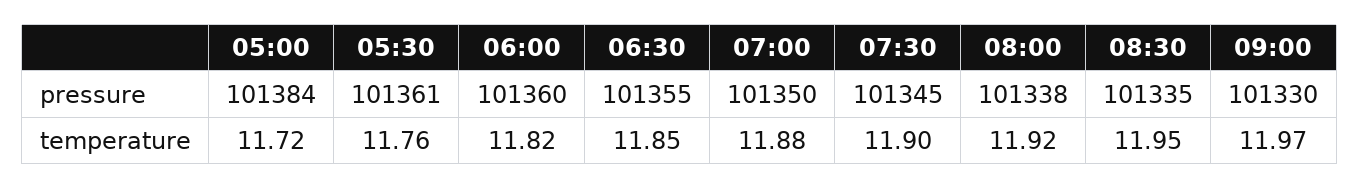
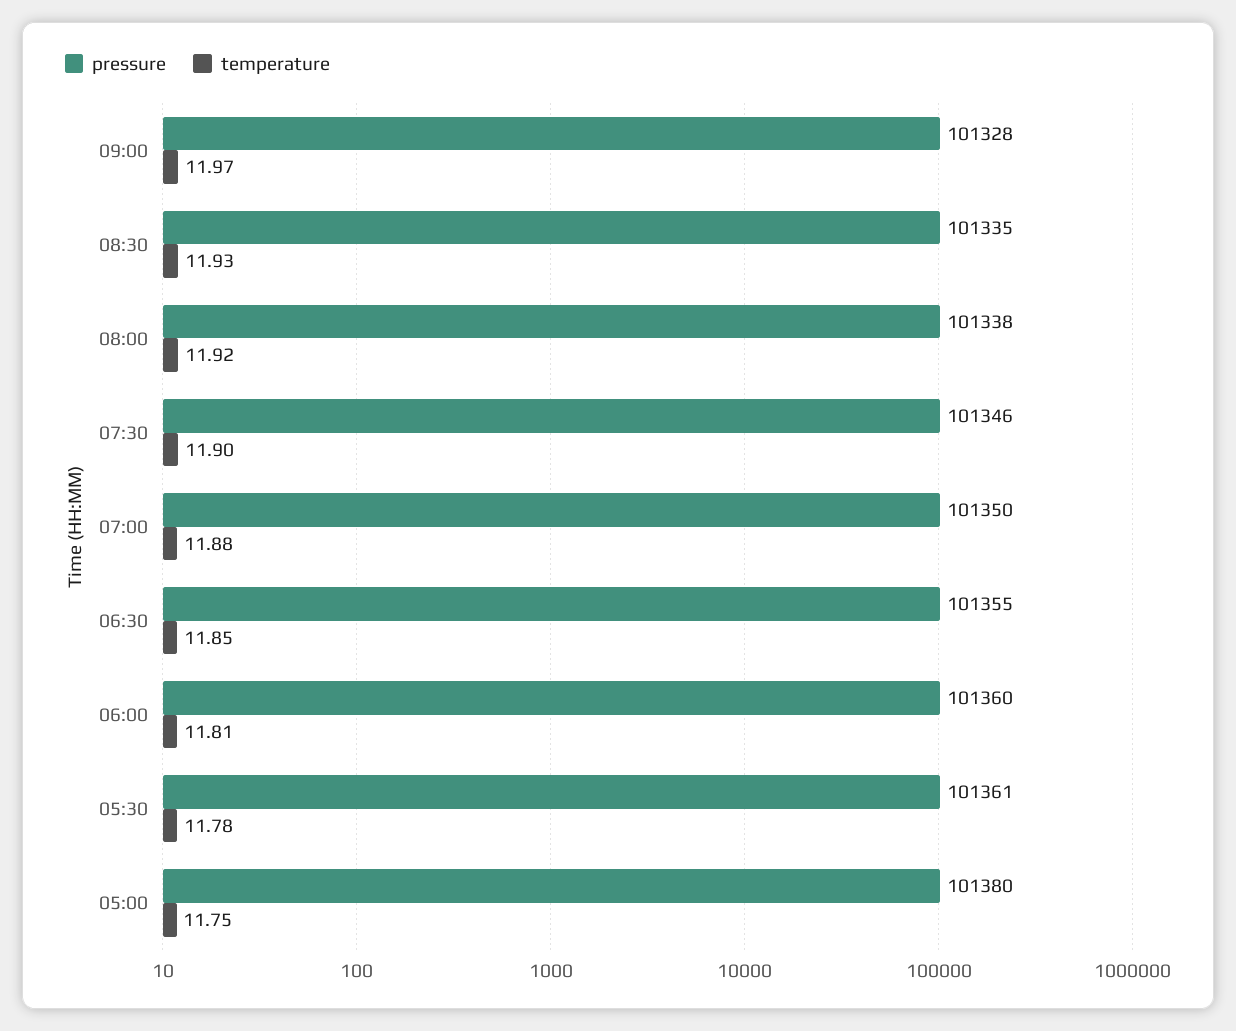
pressure, 05:00: 101384 -> 101380
pressure, 07:30: 101345 -> 101346
pressure, 09:00: 101330 -> 101328
temperature, 05:00: 11.72 -> 11.75
temperature, 05:30: 11.76 -> 11.78
temperature, 06:00: 11.82 -> 11.81
temperature, 08:30: 11.95 -> 11.93

